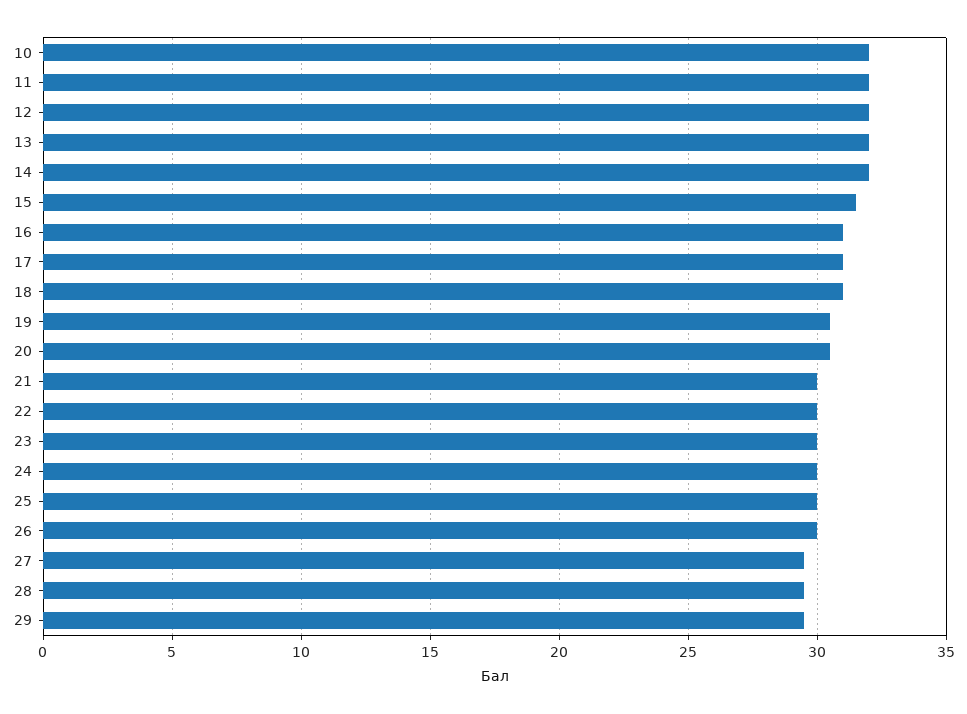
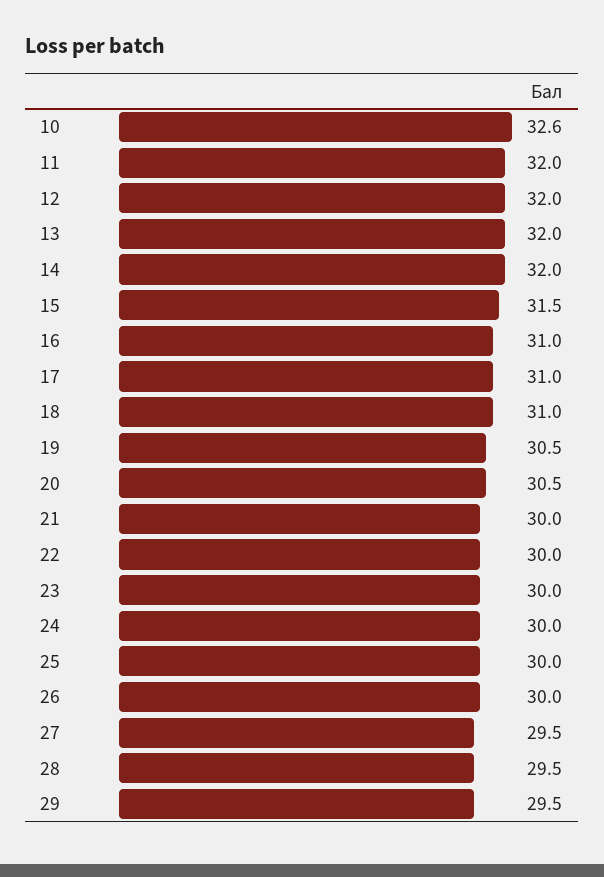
10: 32 -> 32.6

